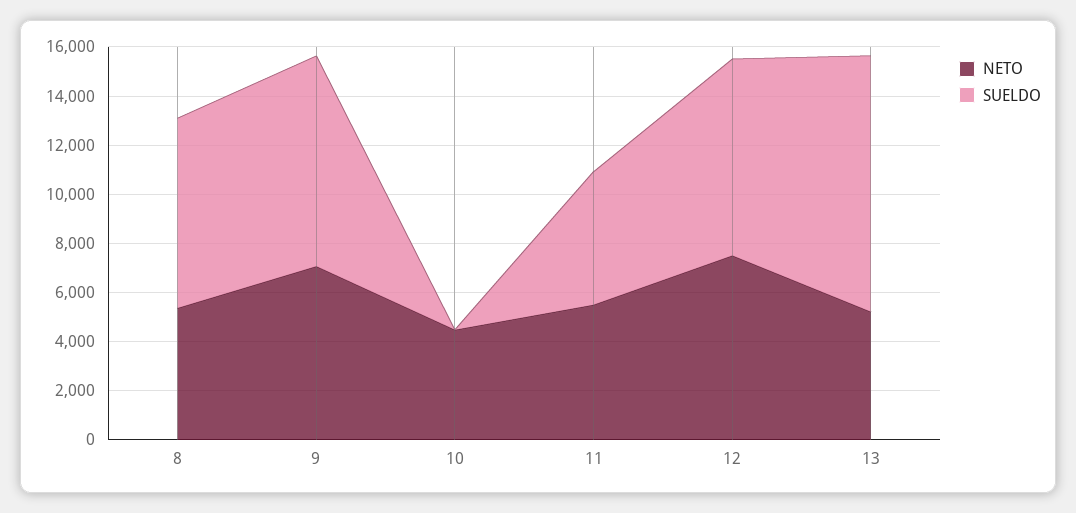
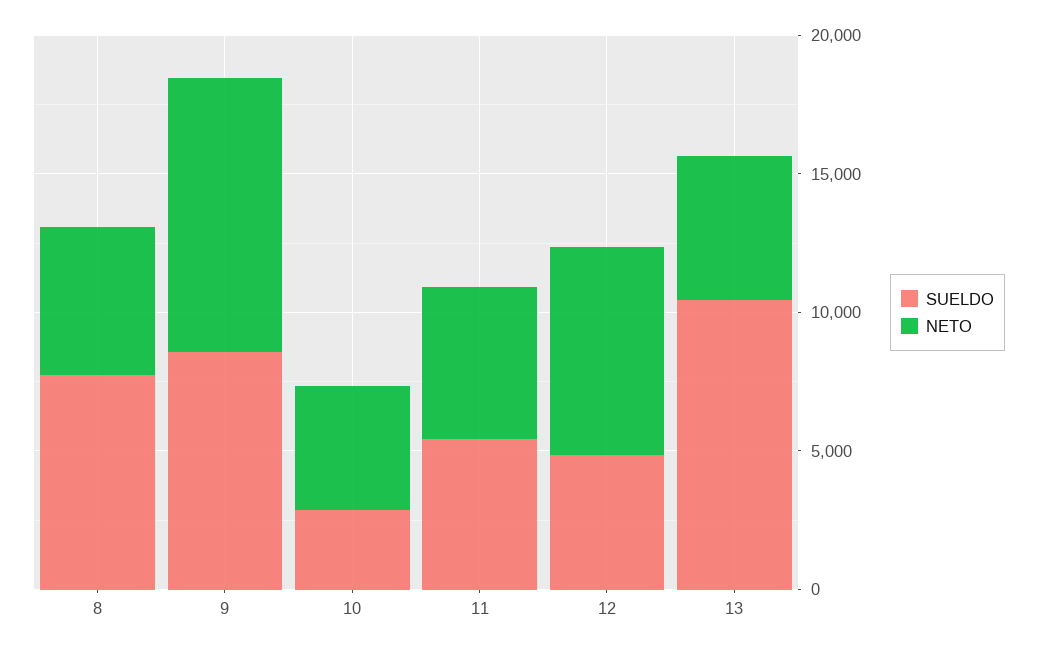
NETO, 9: 7000 -> 10000
SUELDO, 10: 0 -> 3000
SUELDO, 12: 8000 -> 5000

